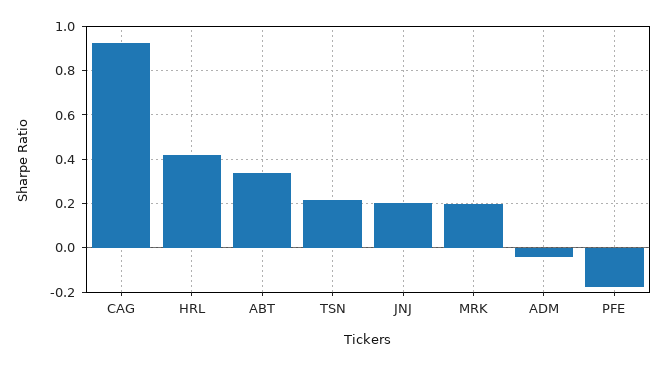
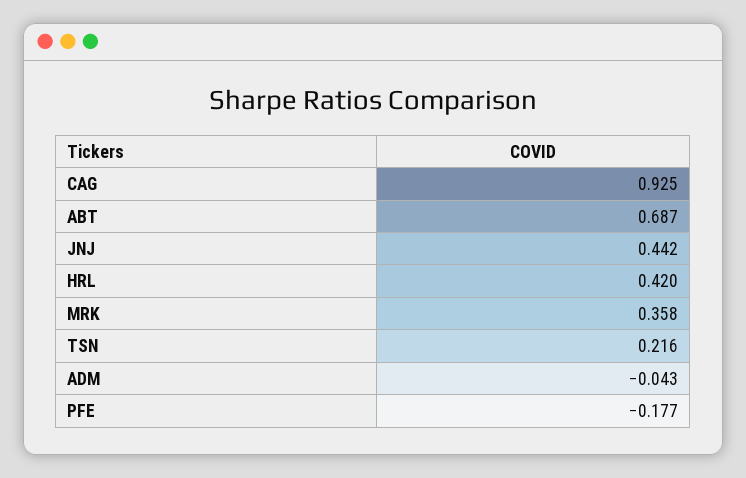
ABT: 0.35 -> 0.687
JNJ: 0.2 -> 0.442
MRK: 0.2 -> 0.358

